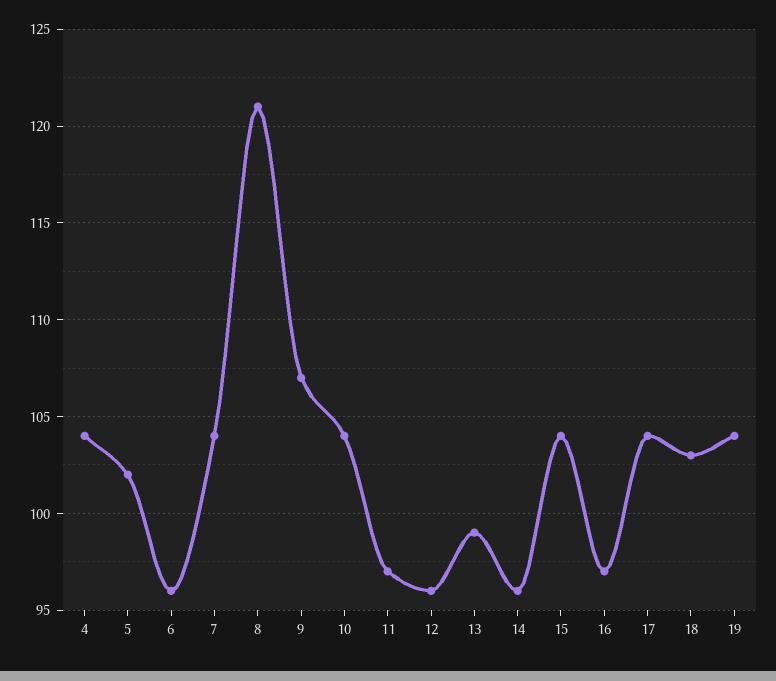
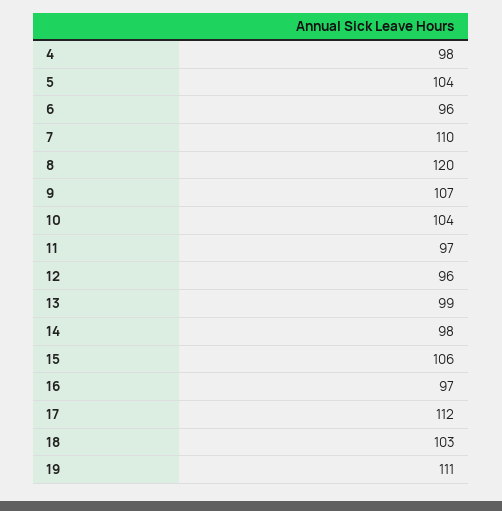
4: 104 -> 98
5: 102 -> 104
7: 104 -> 110
8: 121 -> 120
14: 96 -> 98
15: 104 -> 106
17: 104 -> 112
19: 104 -> 111

